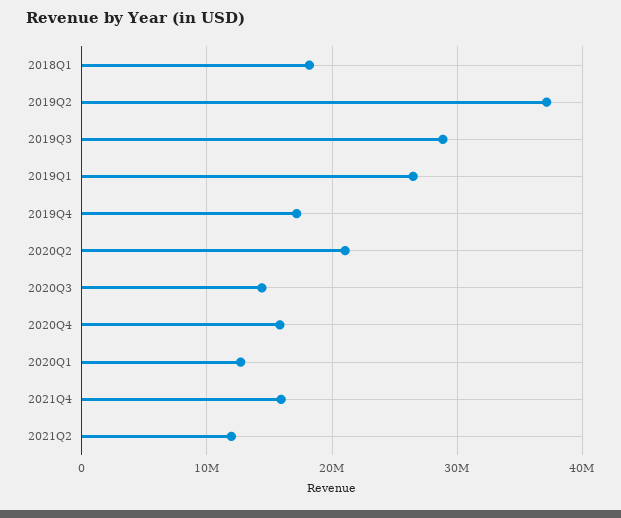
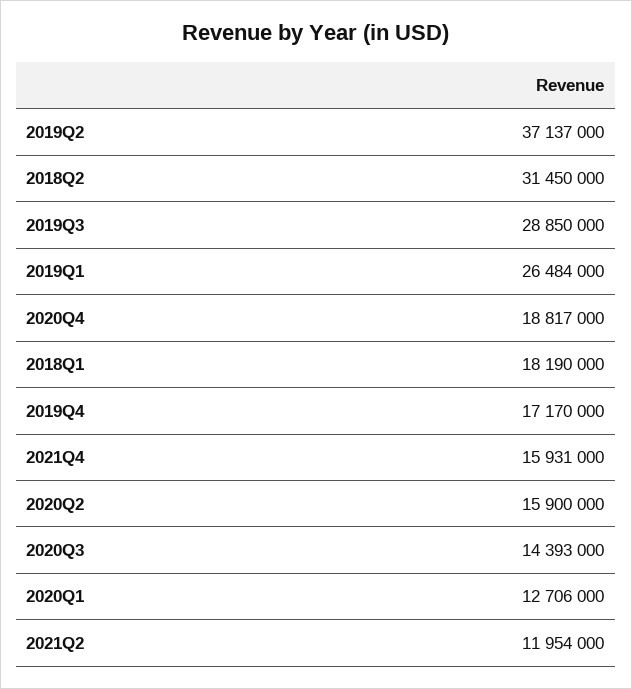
2020Q2: 21000000 -> 15900000
2020Q4: 16000000 -> 18817000
2018Q2: none -> 31450000

